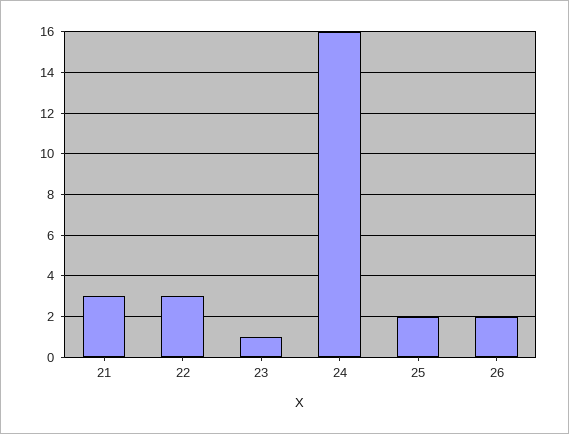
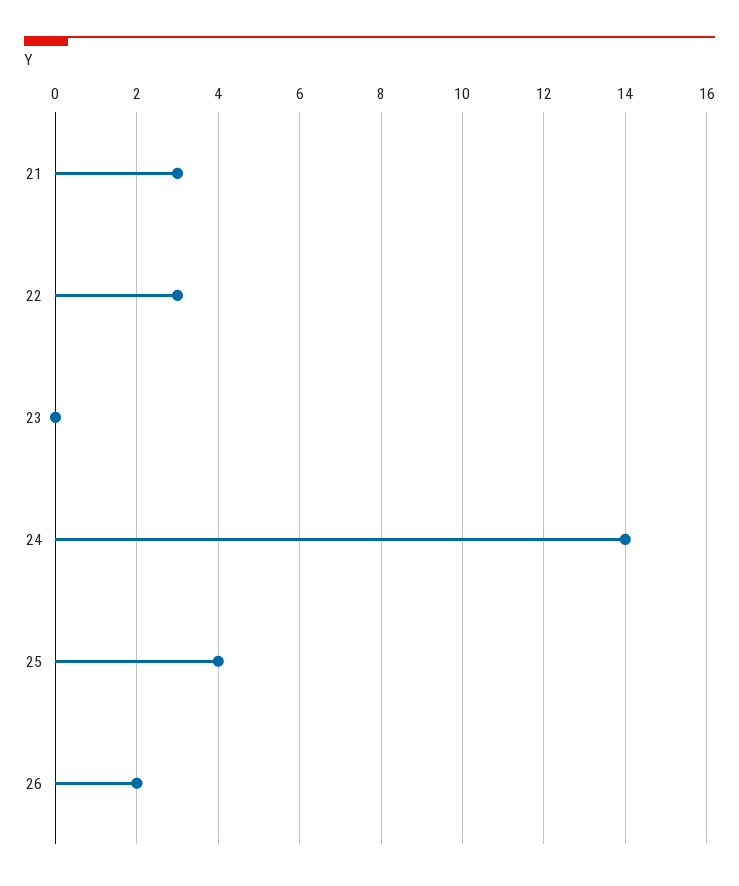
23: 1 -> 0
24: 16 -> 14
25: 2 -> 4

